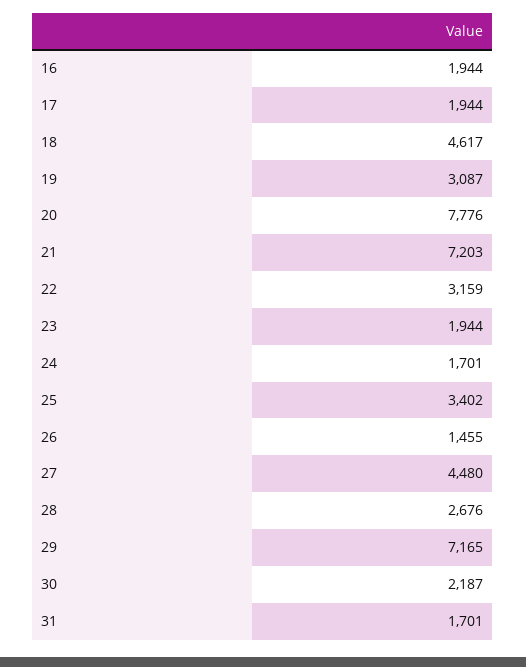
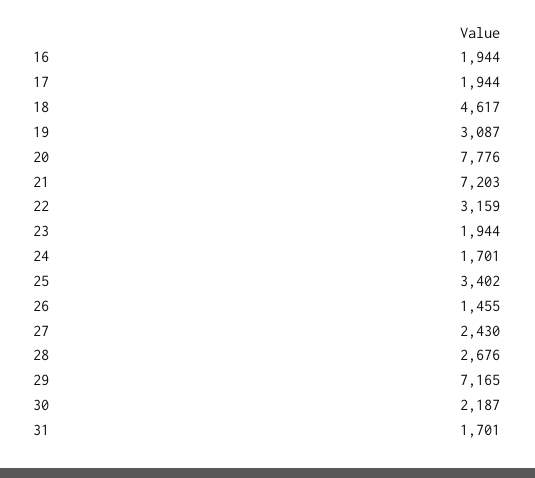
27: 4480 -> 2430

